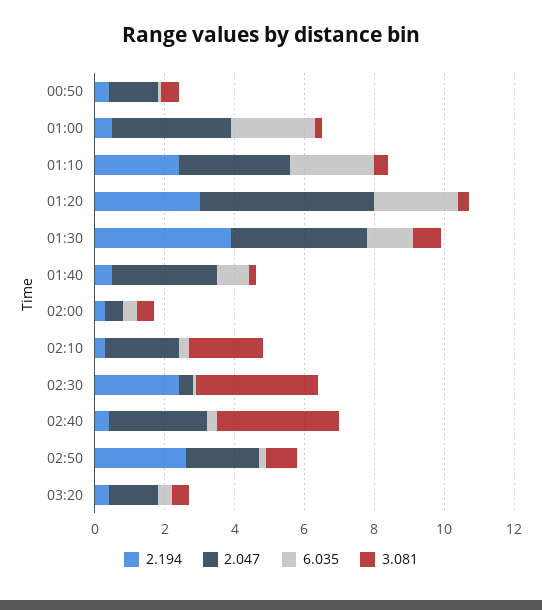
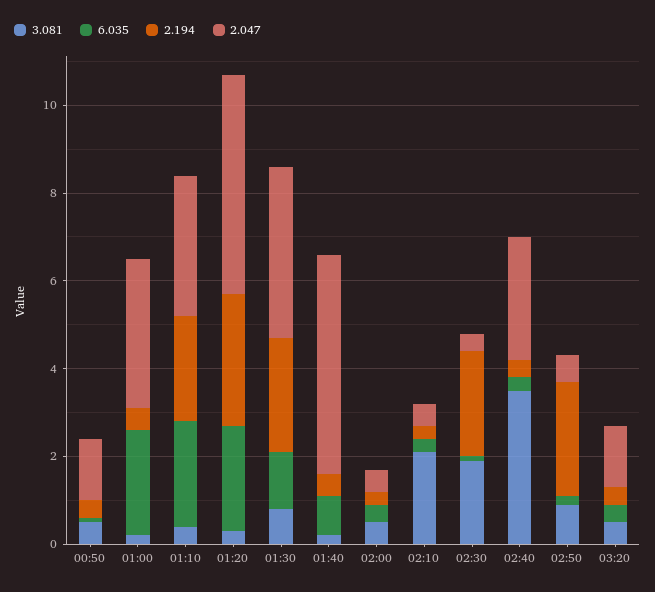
2.194, 01:30: 4 -> 2.5
2.047, 01:40: 3 -> 5
2.047, 02:10: 2 -> 0.5
3.081, 02:30: 3.5 -> 2
2.047, 02:50: 2 -> 0.5

